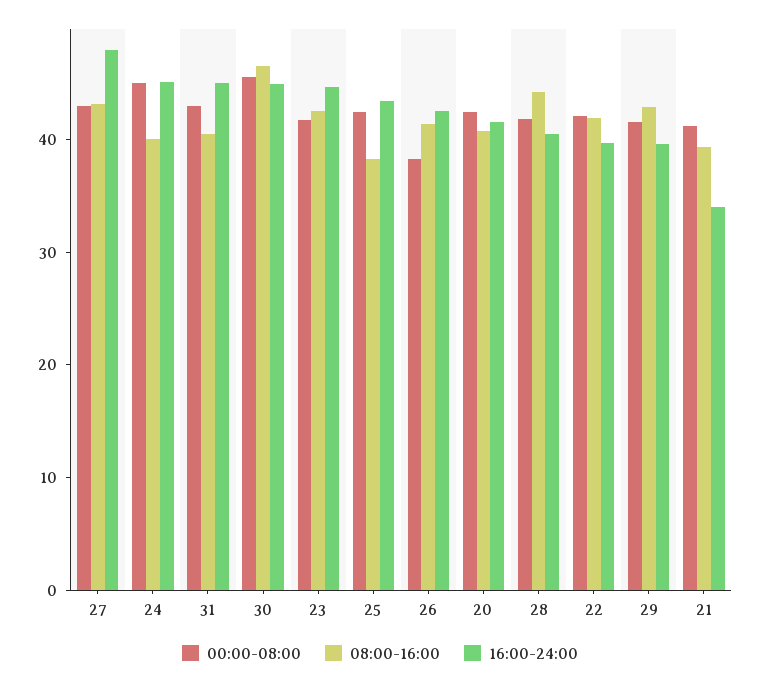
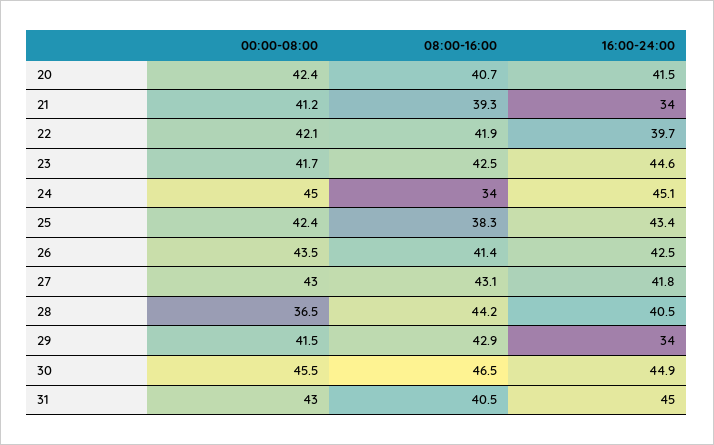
16:00-24:00, 27: 48 -> 41.8
08:00-16:00, 24: 40 -> 34
00:00-08:00, 26: 38 -> 43.5
00:00-08:00, 28: 42 -> 36.5
16:00-24:00, 29: 40 -> 34

